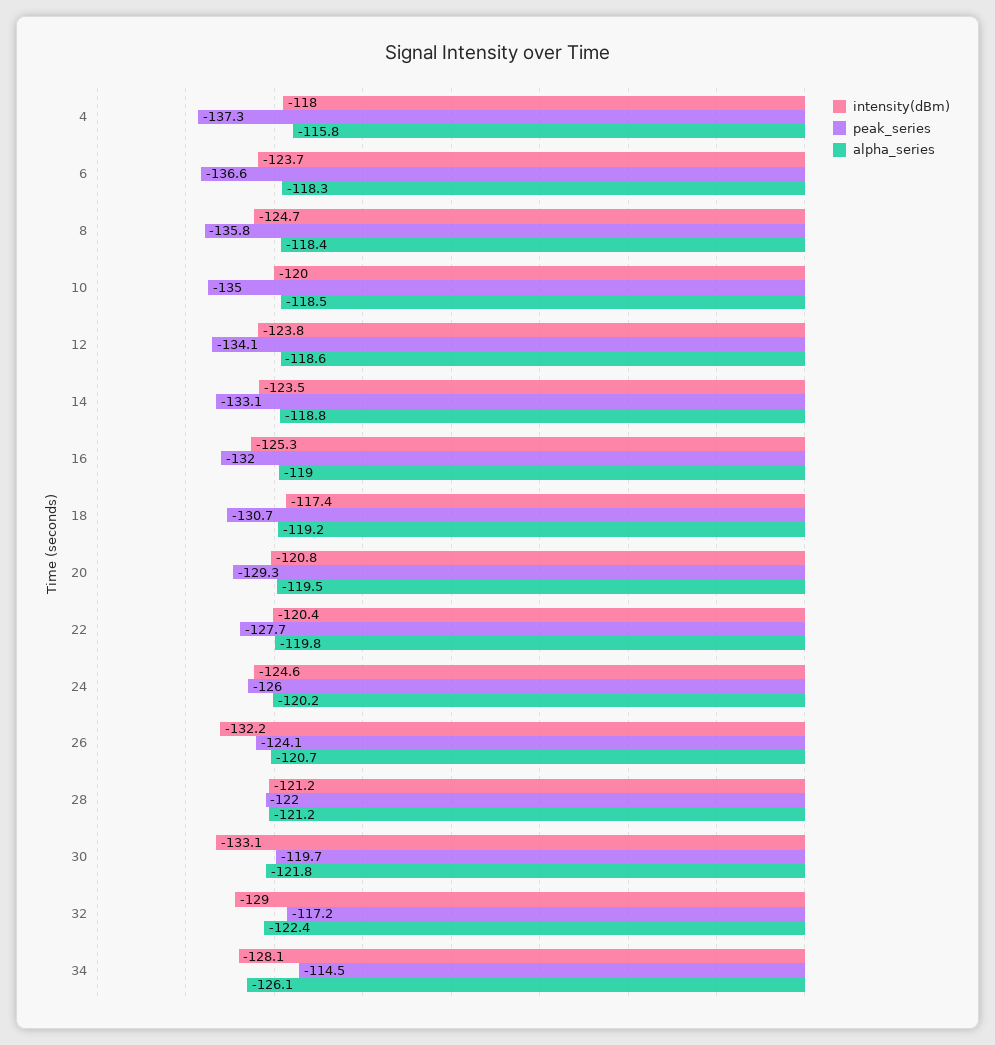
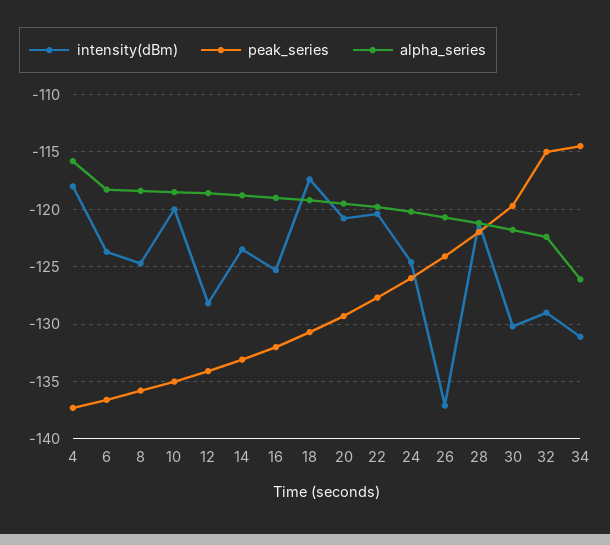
intensity(dBm), 12: -123.8 -> -128
intensity(dBm), 26: -132.2 -> -137
intensity(dBm), 30: -133.1 -> -130
peak_series, 32: -117.2 -> -115
intensity(dBm), 34: -128.1 -> -131

